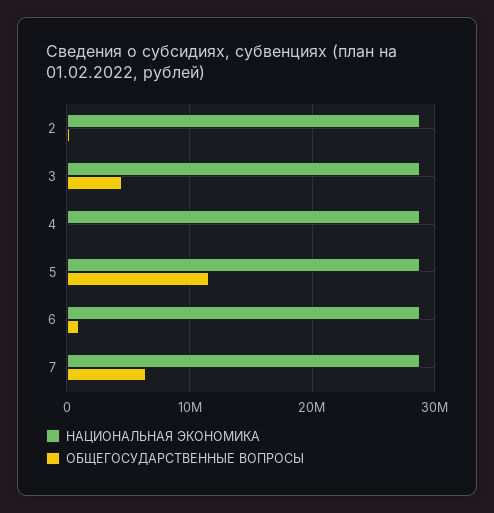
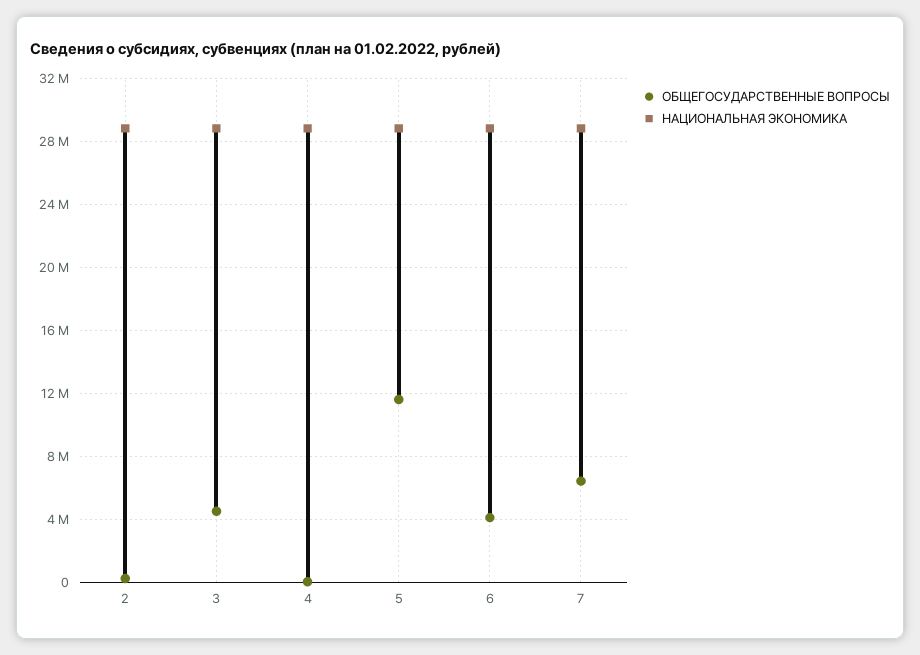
ОБЩЕГОСУДАРСТВЕННЫЕ ВОПРОСЫ, 6: 1000000 -> 4000000

